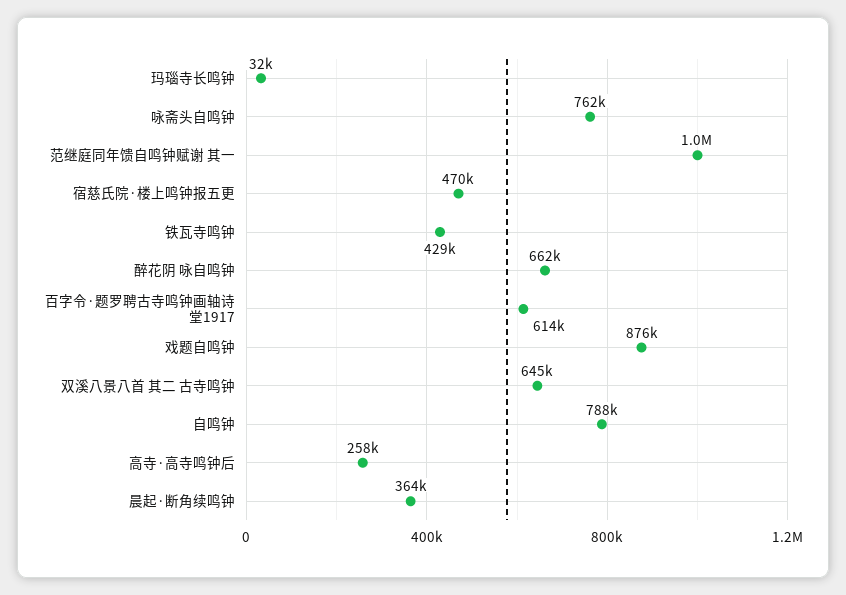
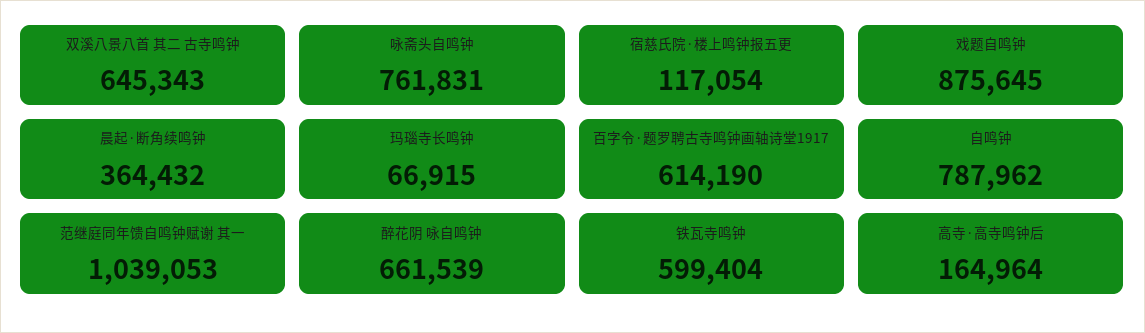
玛瑙寺长鸣钟: 32000 -> 66915
宿慈氏院·楼上鸣钟报五更: 470000 -> 117054
铁瓦寺鸣钟: 429000 -> 599404
高寺·高寺鸣钟后: 258000 -> 164964

